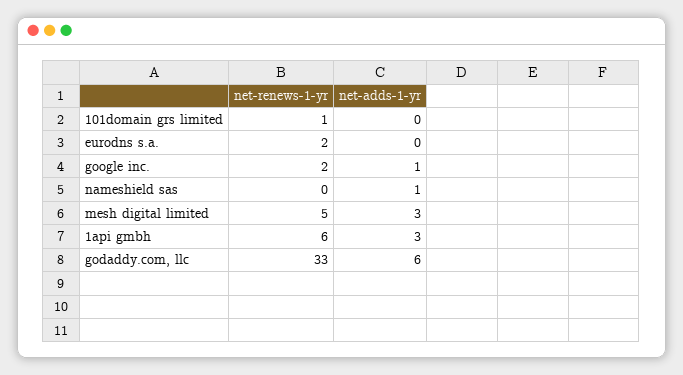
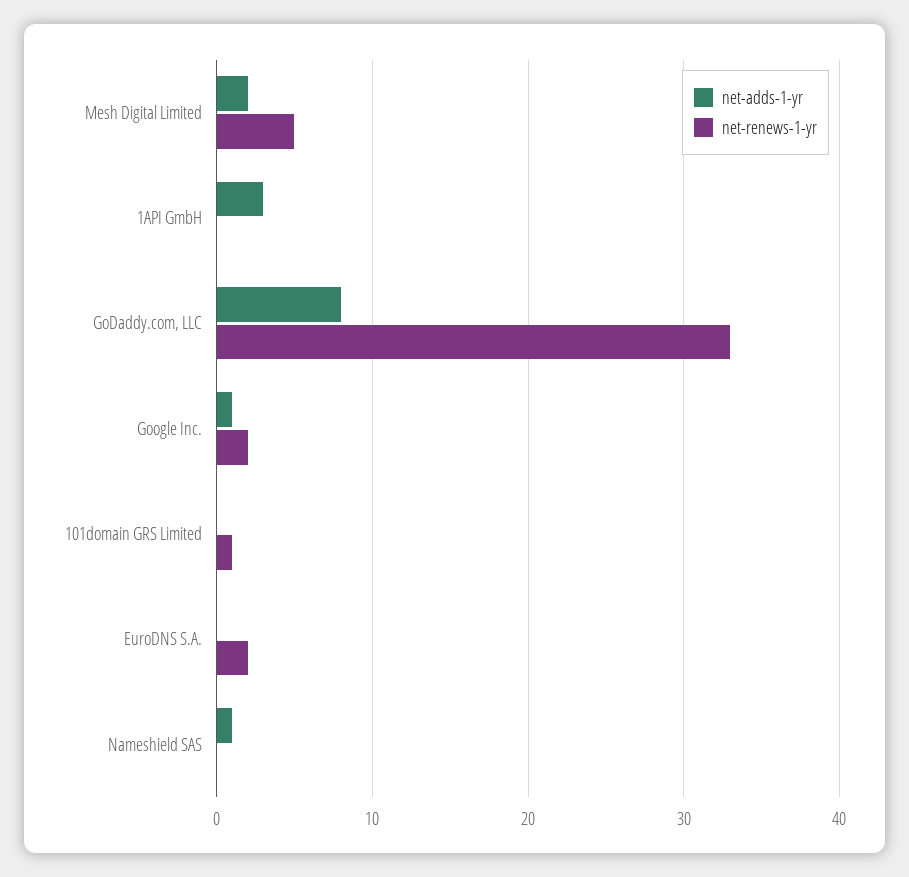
net-adds-1-yr, mesh digital limited: 3 -> 2
net-renews-1-yr, 1api gmbh: 6 -> 0
net-adds-1-yr, godaddy.com, llc: 6 -> 8

